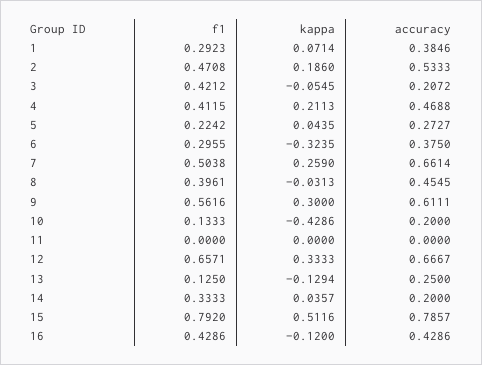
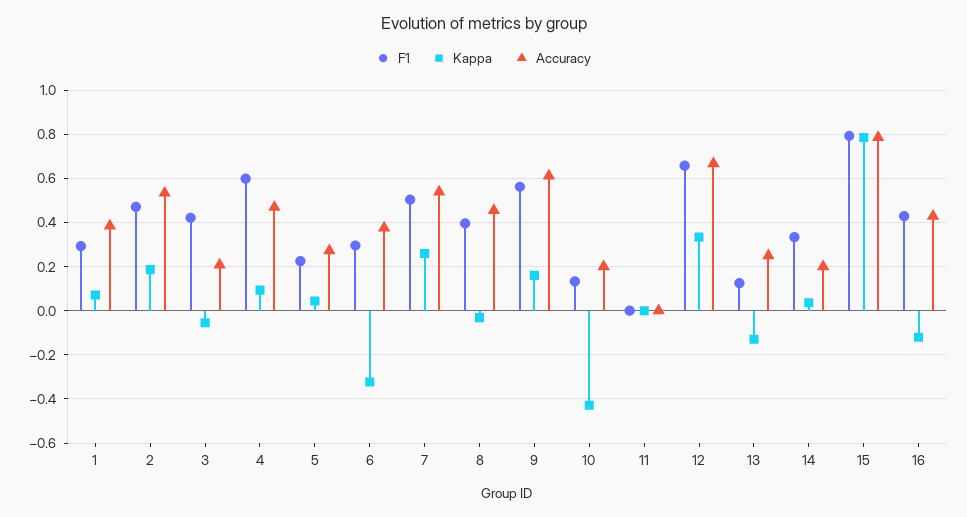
f1, 4: 0.4115 -> 0.6
kappa, 4: 0.2113 -> 0.1
accuracy, 7: 0.6614 -> 0.55
kappa, 9: 0.3 -> 0.15
kappa, 15: 0.5116 -> 0.8

